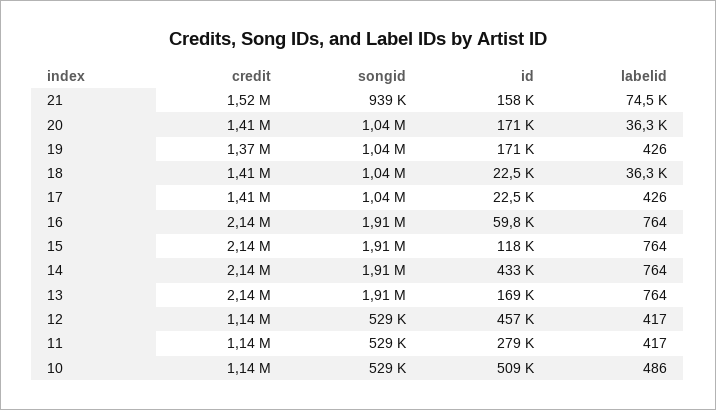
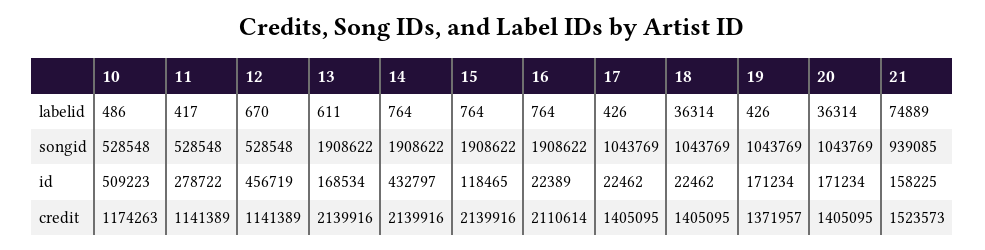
labelid, 21: 74500 -> 74889
credit, 16: 2140000 -> 2110614
id, 16: 59800 -> 22389
labelid, 13: 764 -> 611
labelid, 12: 417 -> 670
credit, 10: 1140000 -> 1174263

